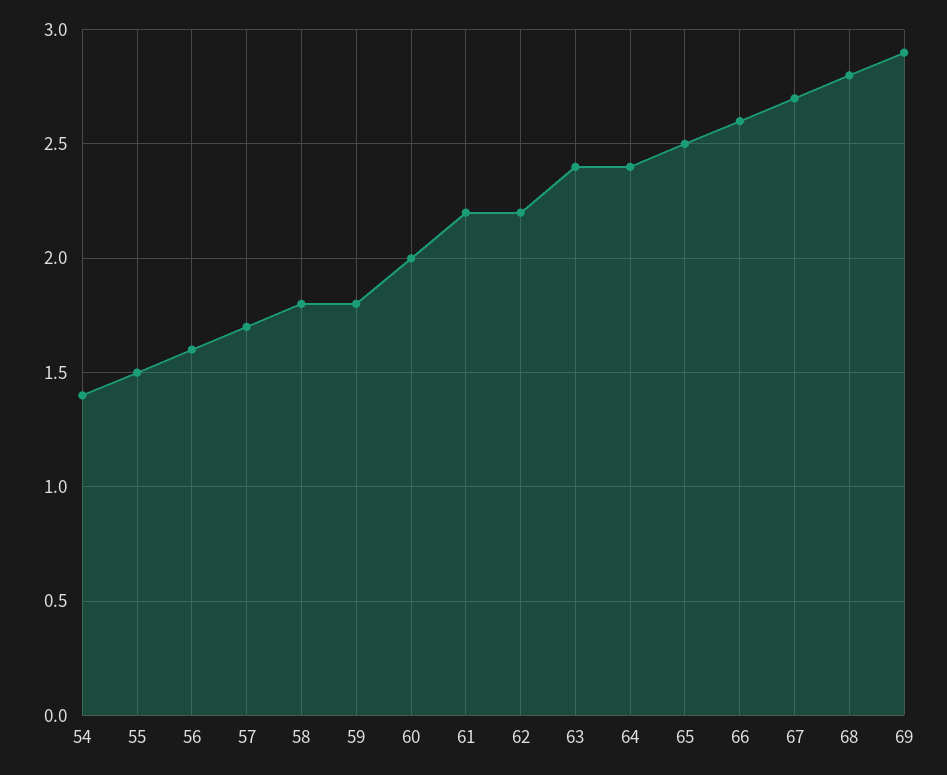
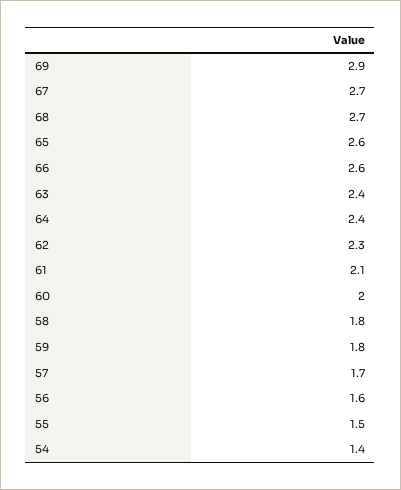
61: 2.2 -> 2.1
62: 2.2 -> 2.3
65: 2.5 -> 2.6
68: 2.8 -> 2.7

